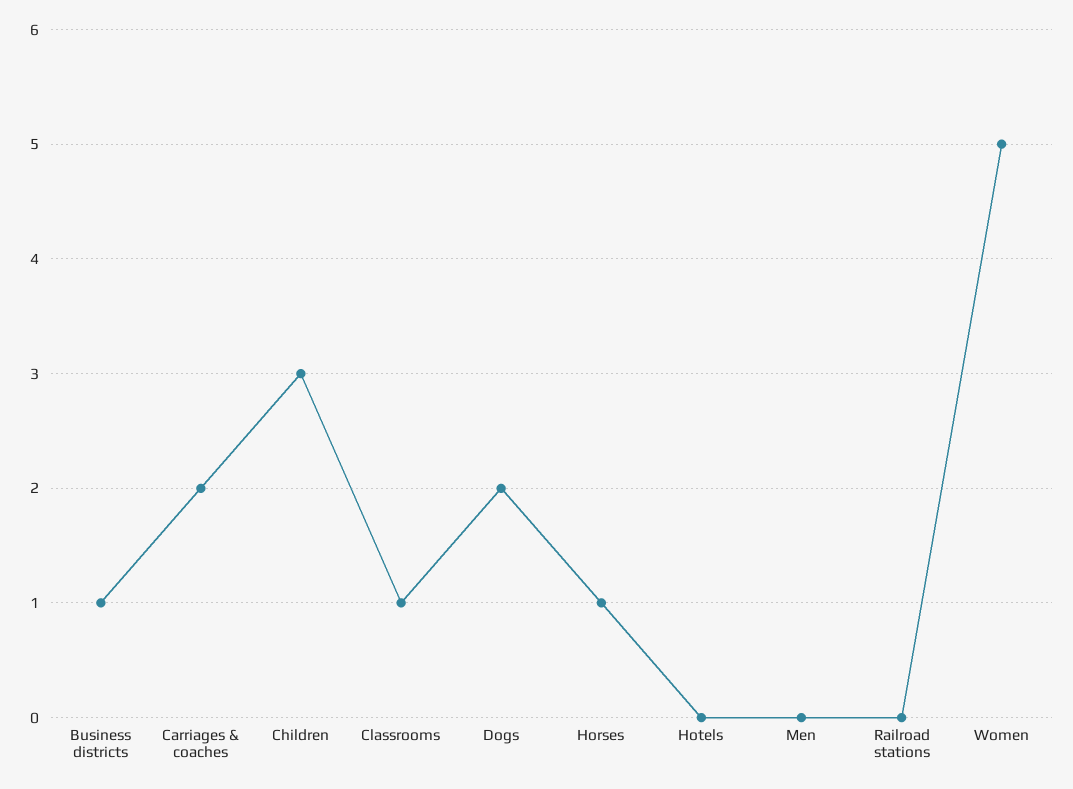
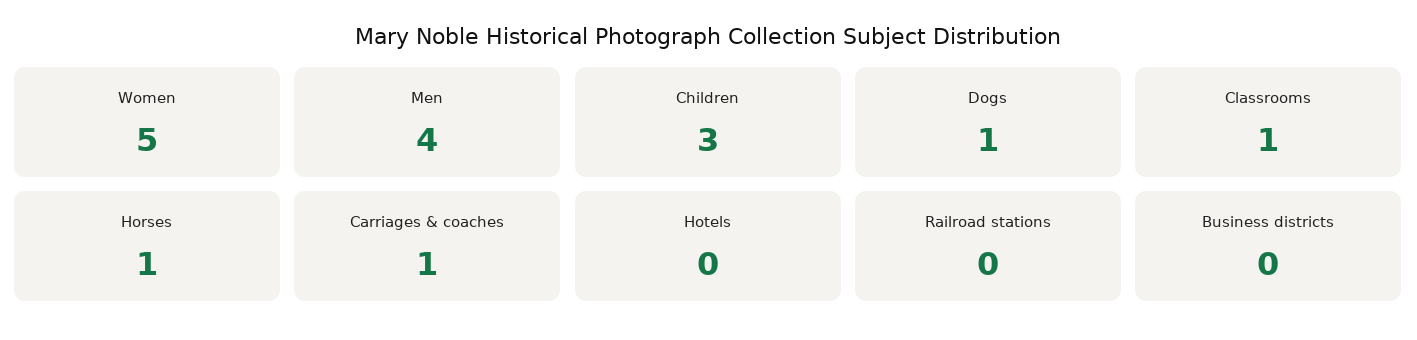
Business districts: 1 -> 0
Carriages & coaches: 2 -> 1
Dogs: 2 -> 1
Men: 0 -> 4

